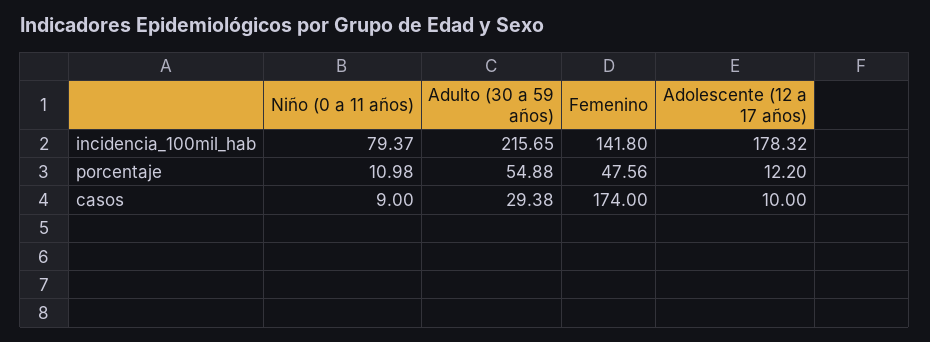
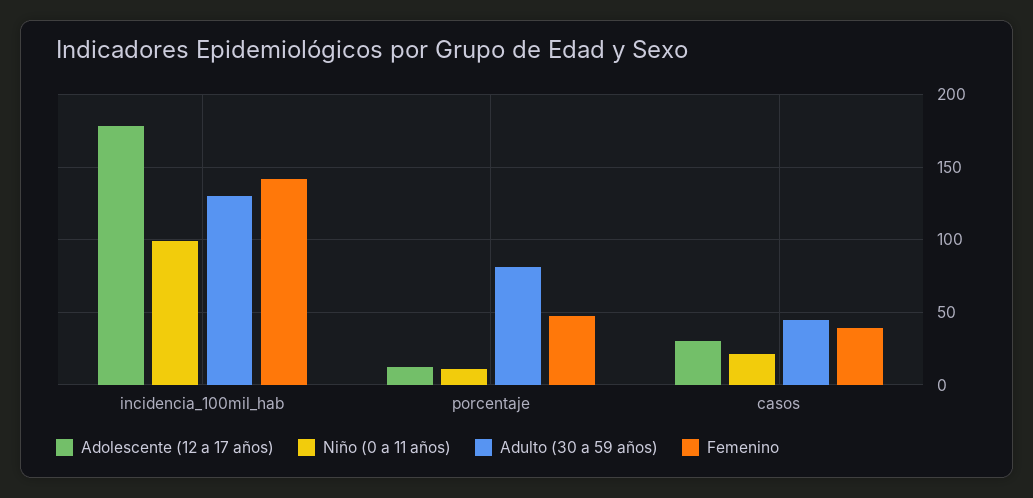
Niño (0 a 11 años), incidencia_100mil_hab: 79.37 -> 100
Adulto (30 a 59 años), incidencia_100mil_hab: 215.65 -> 130
Adulto (30 a 59 años), porcentaje: 54.88 -> 80
Niño (0 a 11 años), casos: 9 -> 20
Adulto (30 a 59 años), casos: 29.38 -> 45
Femenino, casos: 174 -> 40
Adolescente (12 a 17 años), casos: 10 -> 30

